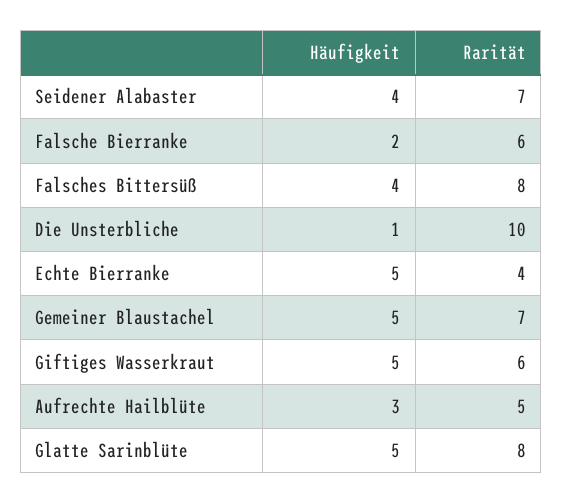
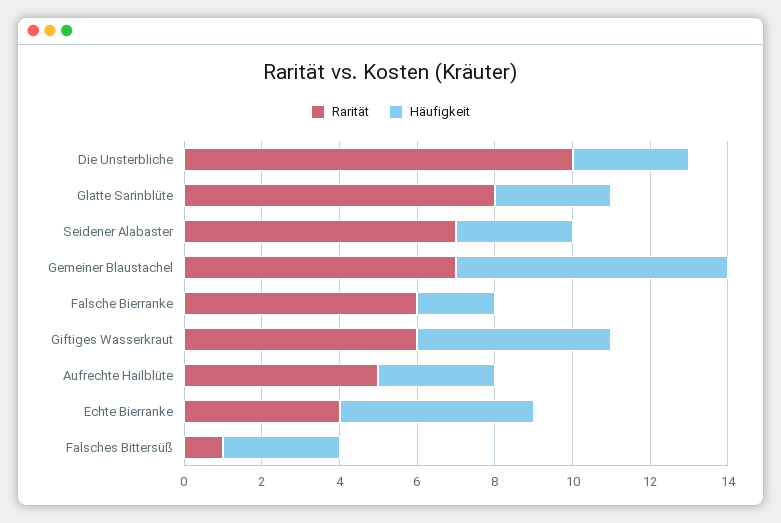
Häufigkeit, Seidener Alabaster: 4 -> 3
Häufigkeit, Falsches Bittersüß: 4 -> 3
Rarität, Falsches Bittersüß: 8 -> 1
Häufigkeit, Die Unsterbliche: 1 -> 3
Häufigkeit, Gemeiner Blaustachel: 5 -> 7
Häufigkeit, Glatte Sarinblüte: 5 -> 3

